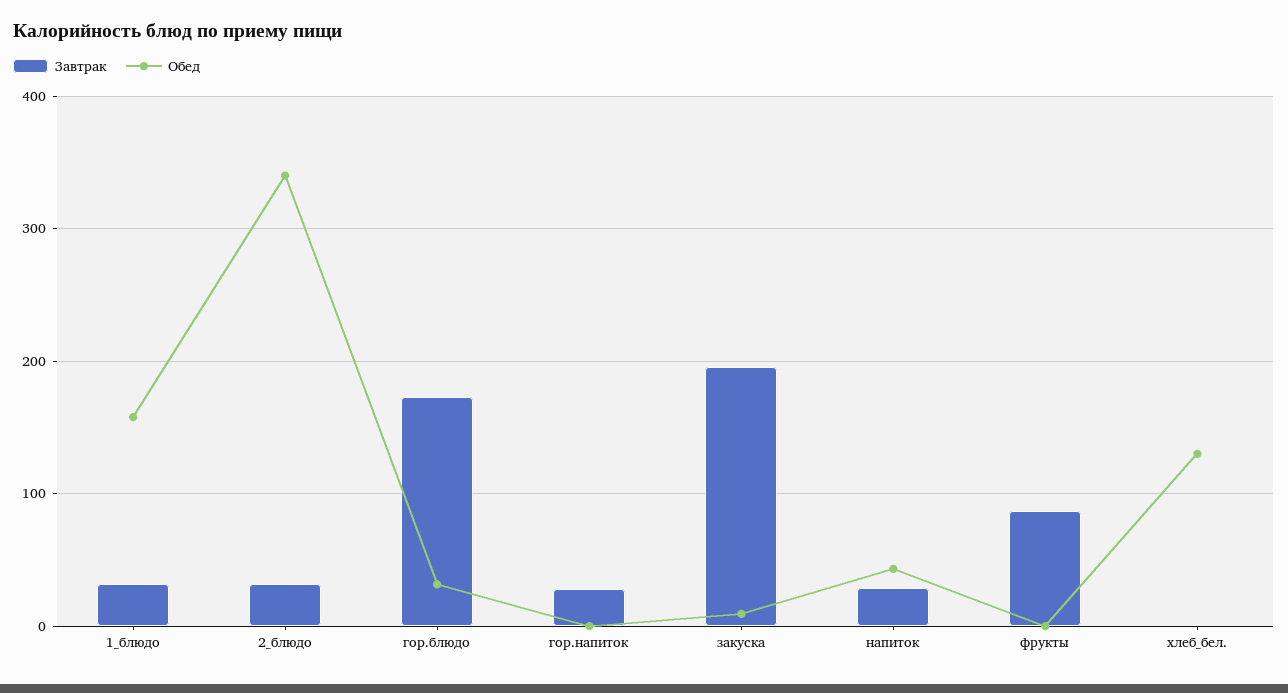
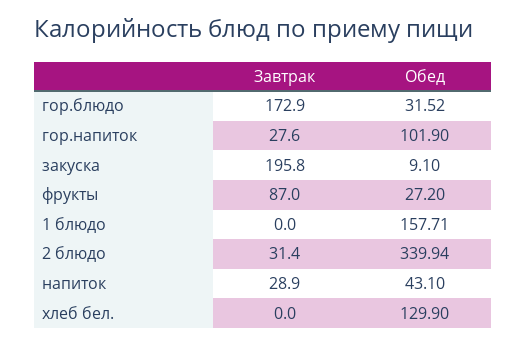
Завтрак, 1_блюдо: 30 -> 0
Обед, гор.напиток: 0 -> 101.9
Обед, фрукты: 0 -> 27.2

